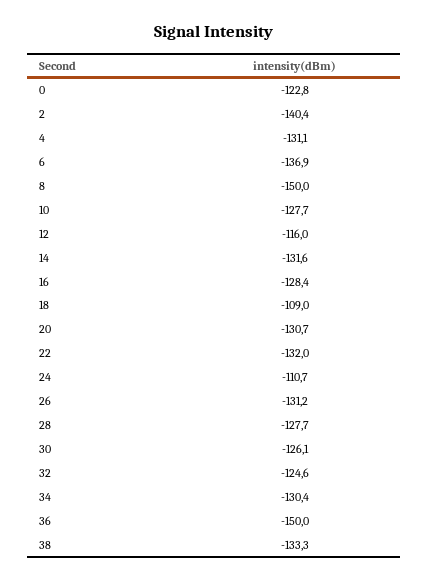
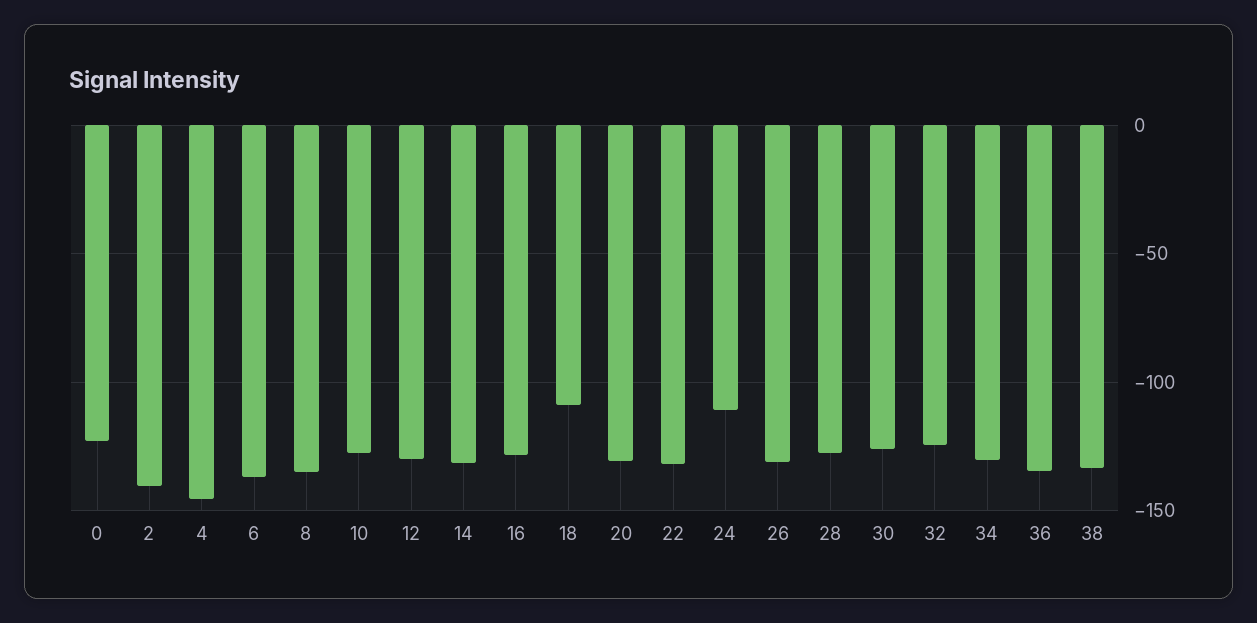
4: -131.1 -> -145
8: -150 -> -135
12: -116 -> -130
36: -150 -> -135

